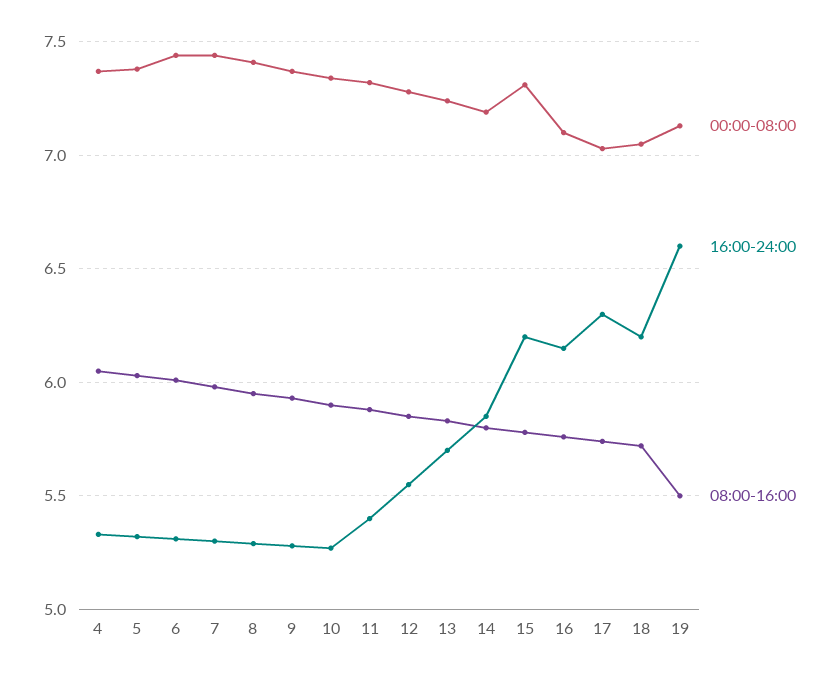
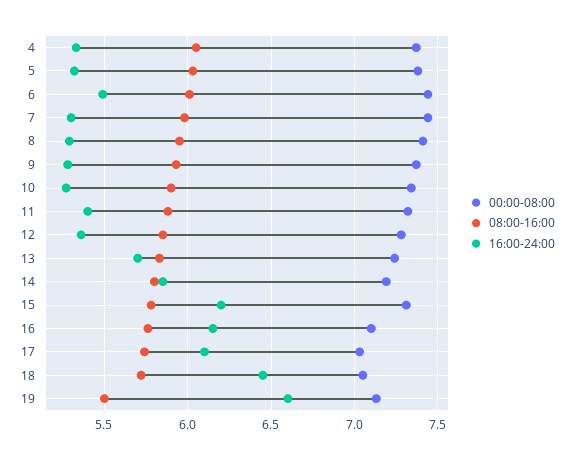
16:00-24:00, 6: 5.3 -> 5.5
16:00-24:00, 12: 5.55 -> 5.35
16:00-24:00, 17: 6.3 -> 6.1
16:00-24:00, 18: 6.2 -> 6.45

